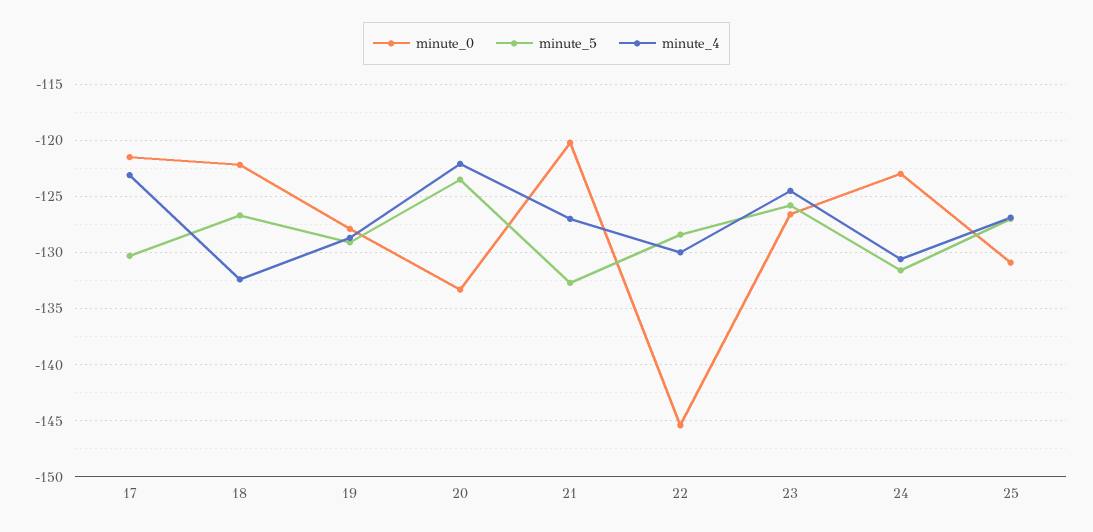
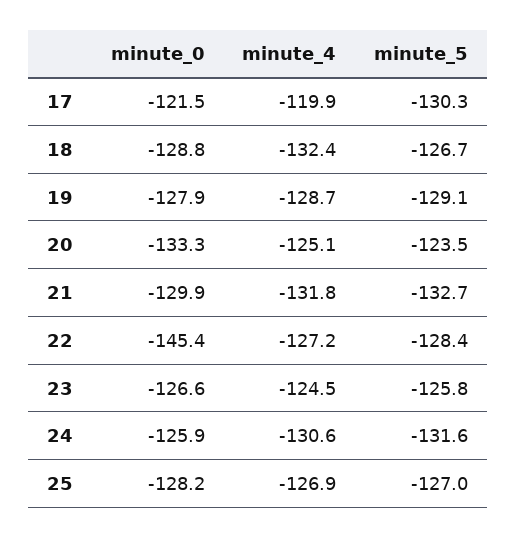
minute_4, 17: -123 -> -119.9
minute_0, 18: -122 -> -128.8
minute_4, 20: -122 -> -125.1
minute_0, 21: -120 -> -129.9
minute_4, 21: -127 -> -131.8
minute_4, 22: -130 -> -127.2
minute_0, 24: -123 -> -125.9
minute_0, 25: -131 -> -128.2

